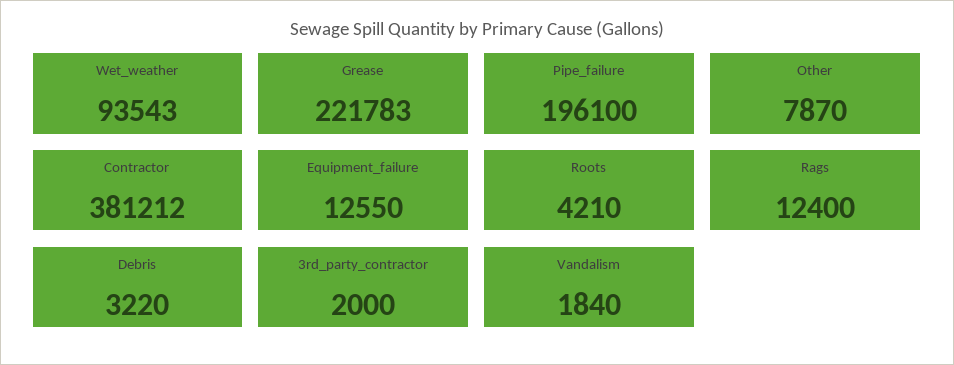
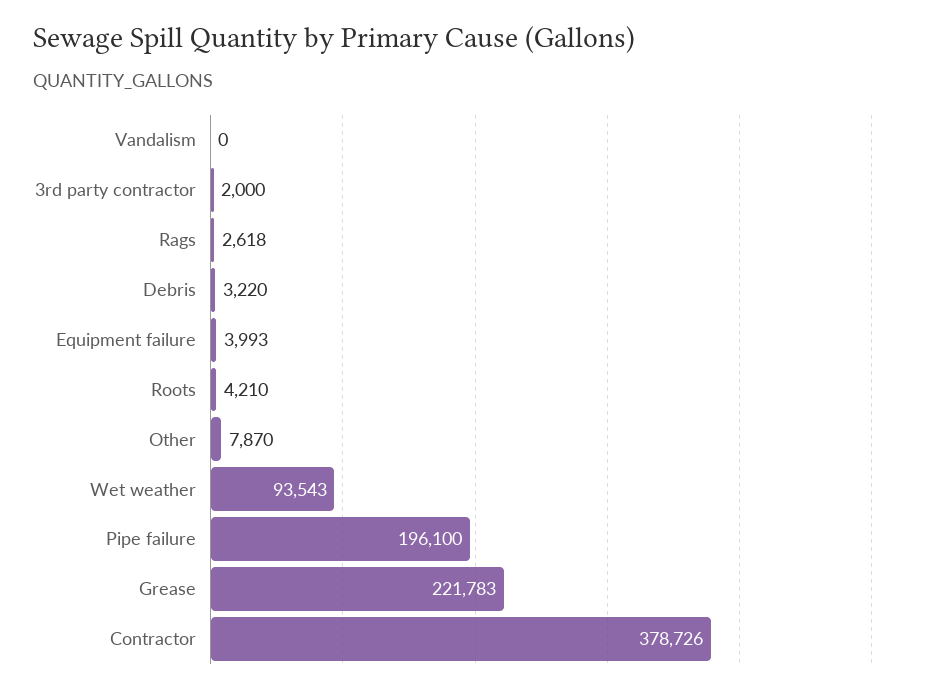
Contractor: 381212 -> 378726
Equipment_failure: 12550 -> 3993
Rags: 12400 -> 2618
Vandalism: 1840 -> 0

